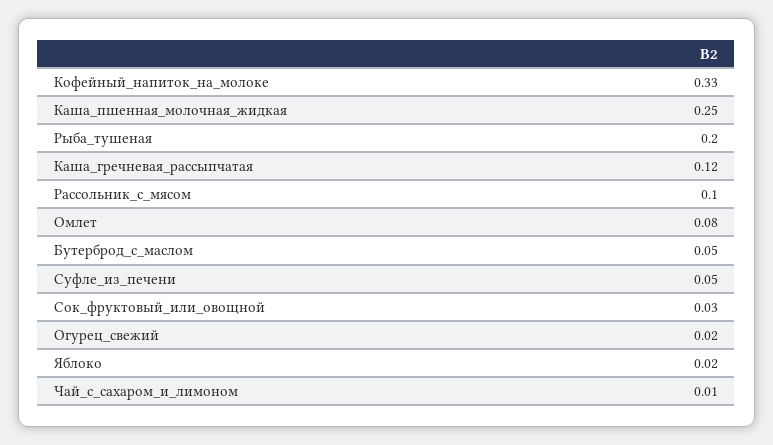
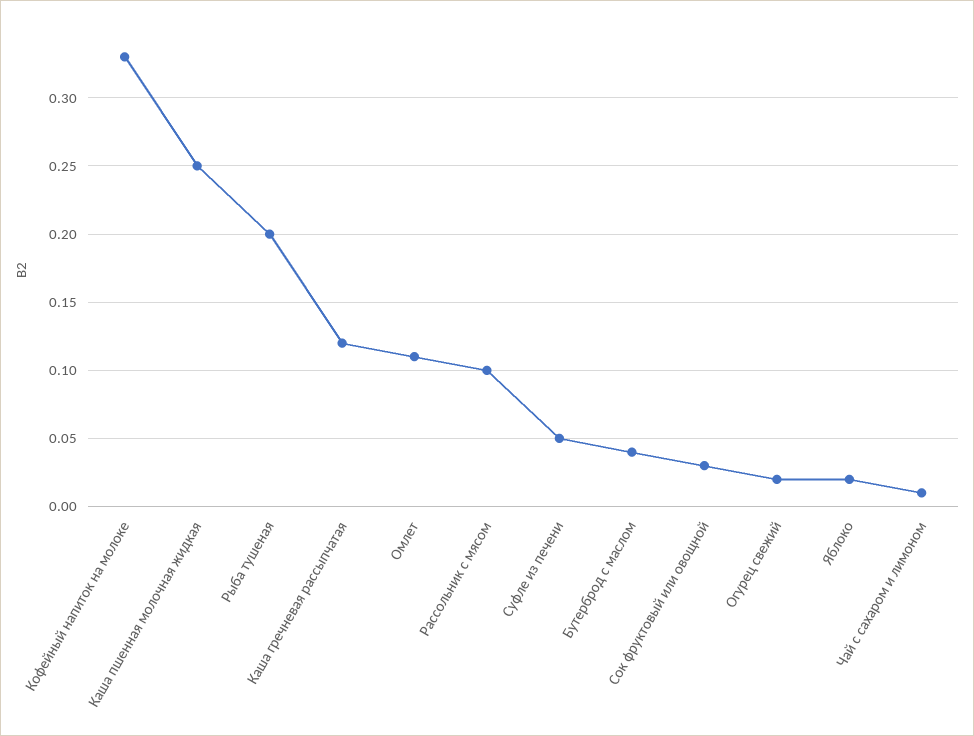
Омлет: 0.08 -> 0.11
Бутерброд_с_маслом: 0.05 -> 0.04

